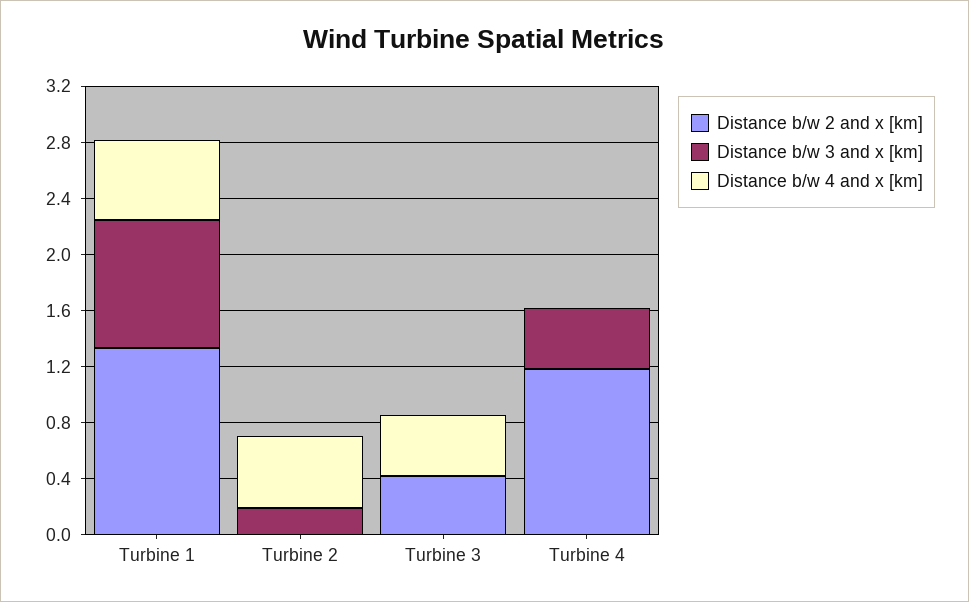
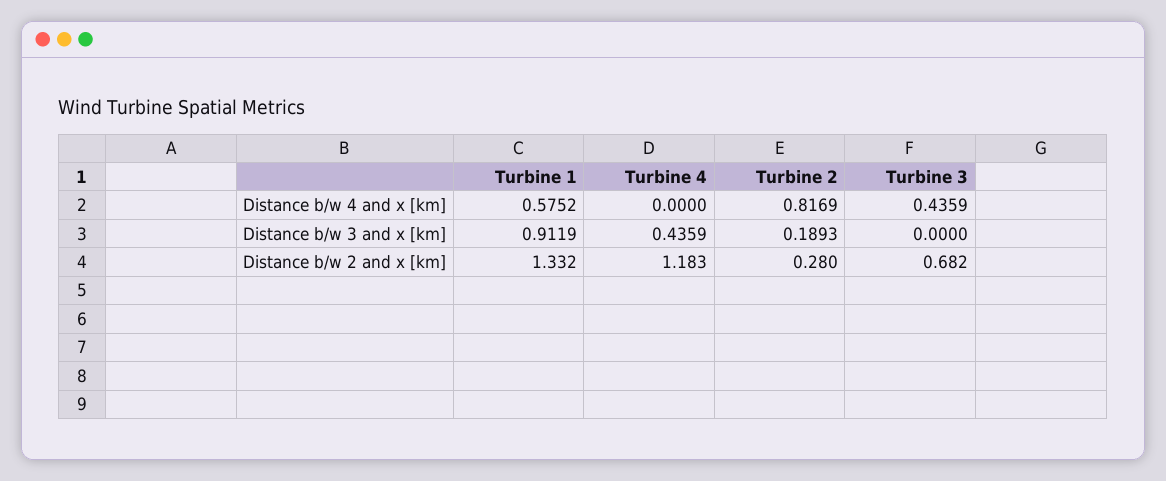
Distance b/w 2 and x [km], Turbine 2: 0 -> 0.28
Distance b/w 4 and x [km], Turbine 2: 0.5 -> 0.8169
Distance b/w 2 and x [km], Turbine 3: 0.4 -> 0.682

